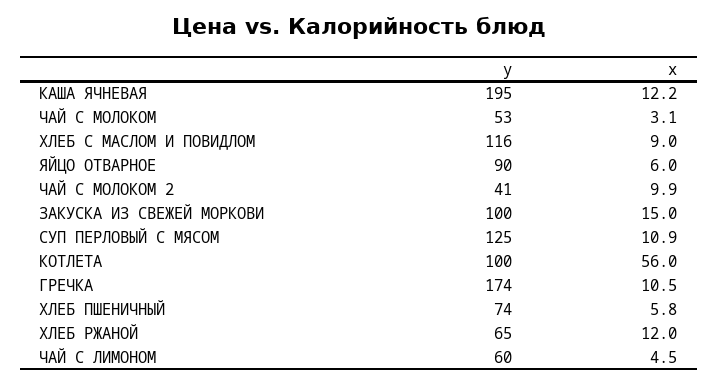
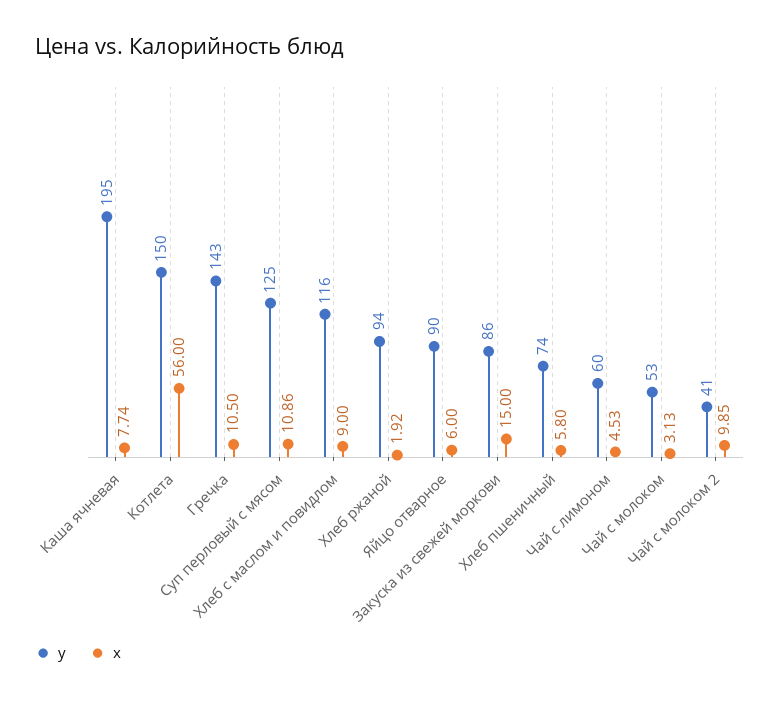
x, КАША ЯЧНЕВАЯ: 12.2 -> 7.74
y, ЗАКУСКА ИЗ СВЕЖЕЙ МОРКОВИ: 100 -> 86
y, КОТЛЕТА: 100 -> 150
y, ГРЕЧКА: 174 -> 143
y, ХЛЕБ РЖАНОЙ: 65 -> 94
x, ХЛЕБ РЖАНОЙ: 12 -> 1.92

